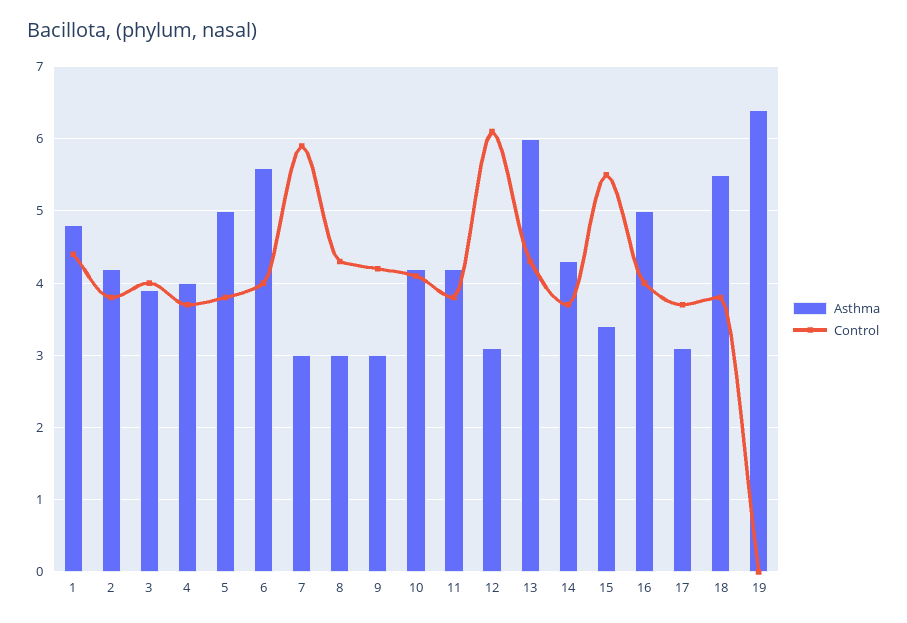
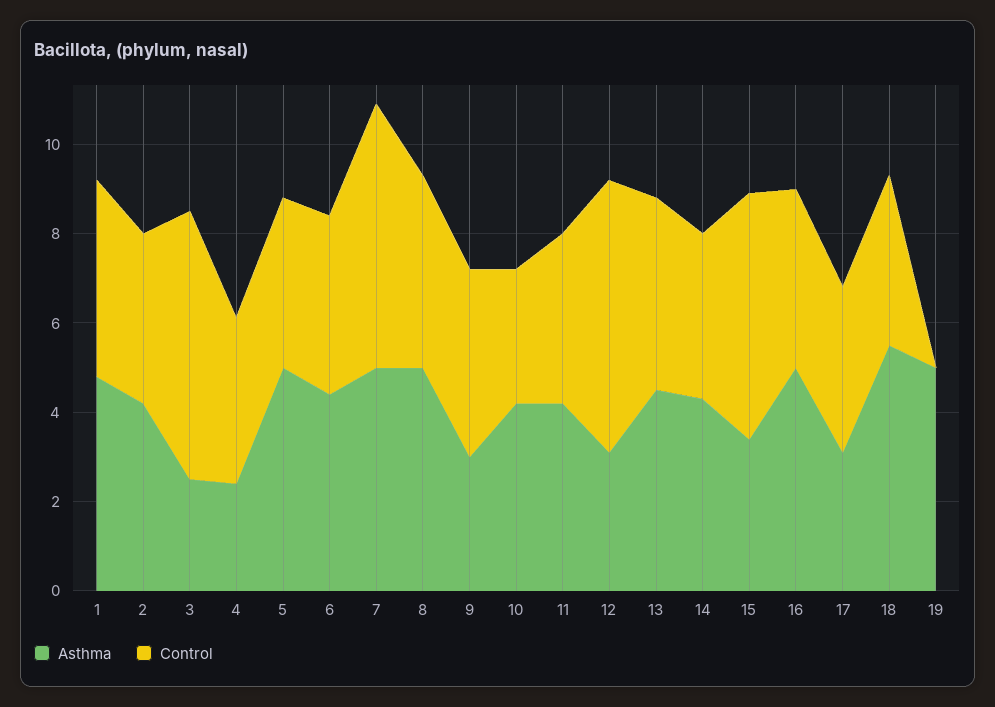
Asthma, 3: 3.9 -> 2.5
Control, 3: 4 -> 6
Asthma, 4: 4 -> 2.5
Asthma, 6: 5.6 -> 4.5
Asthma, 7: 3 -> 5
Asthma, 8: 3 -> 5
Control, 10: 4.1 -> 3
Asthma, 13: 6 -> 4.5
Asthma, 19: 6.4 -> 5

